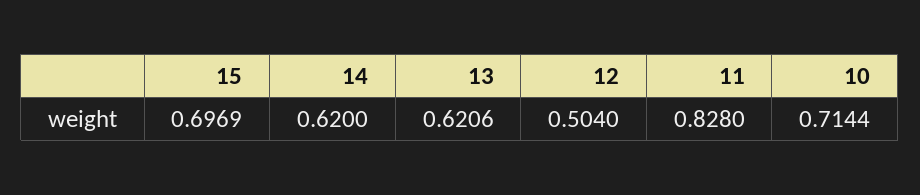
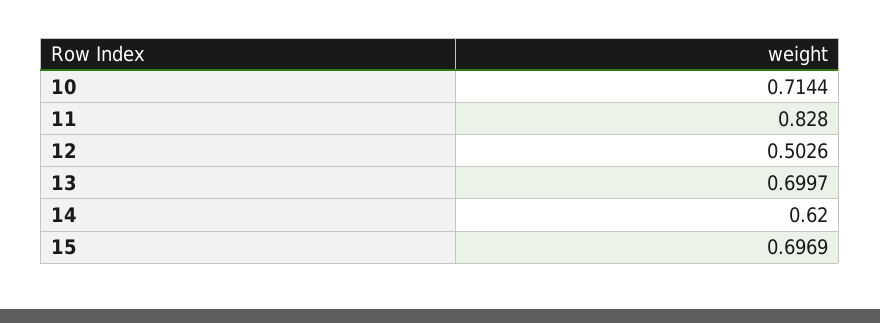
13: 0.6206 -> 0.6997
12: 0.504 -> 0.5026

